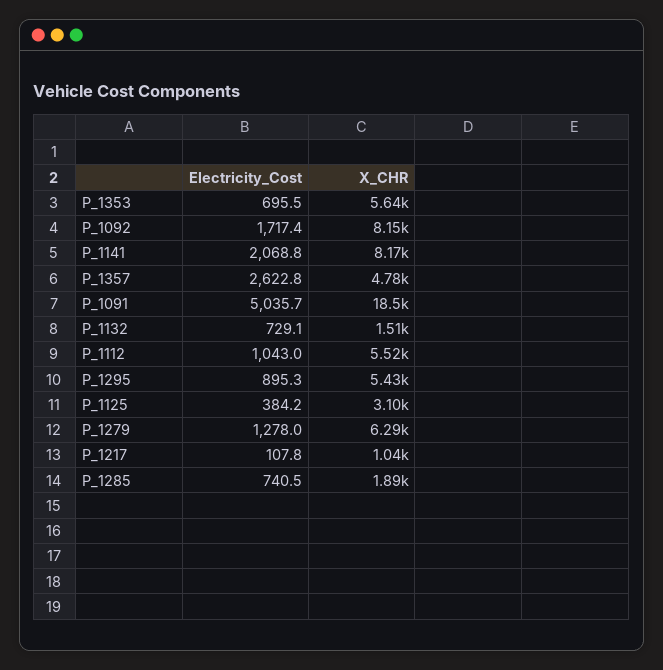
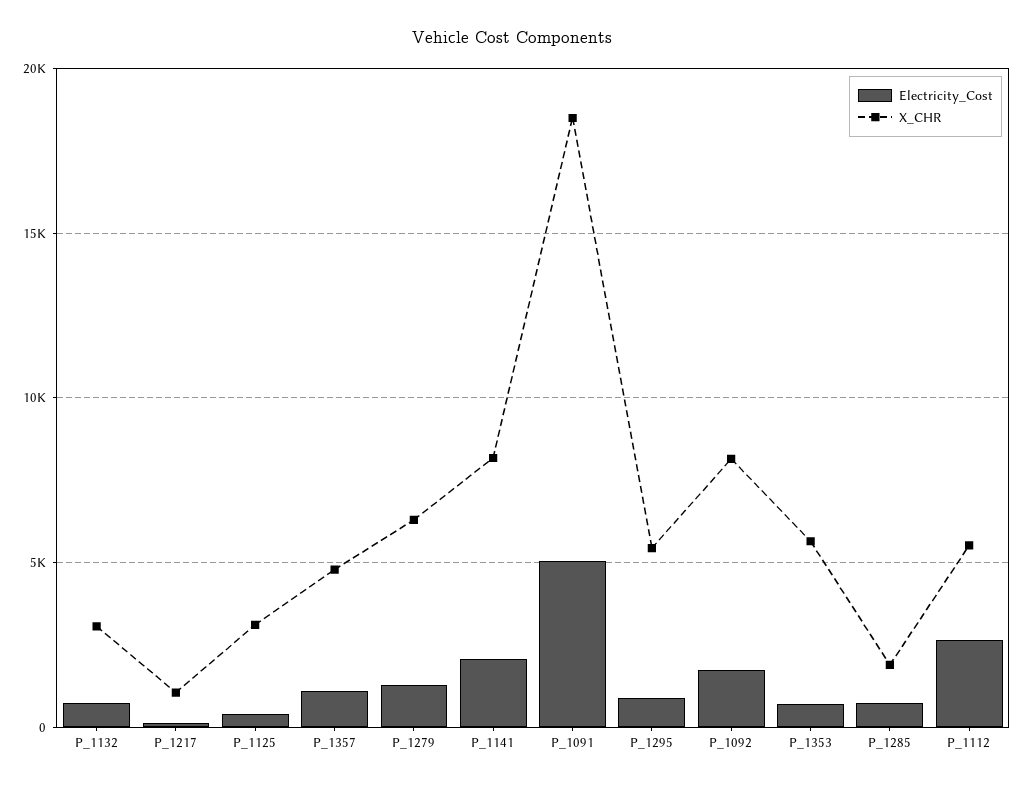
Electricity_Cost, P_1357: 2622.8 -> 1000
X_CHR, P_1132: 1510 -> 3000
Electricity_Cost, P_1112: 1043 -> 2500

